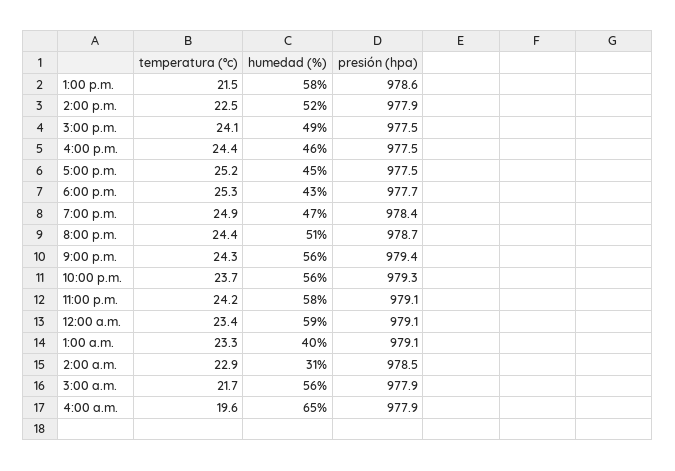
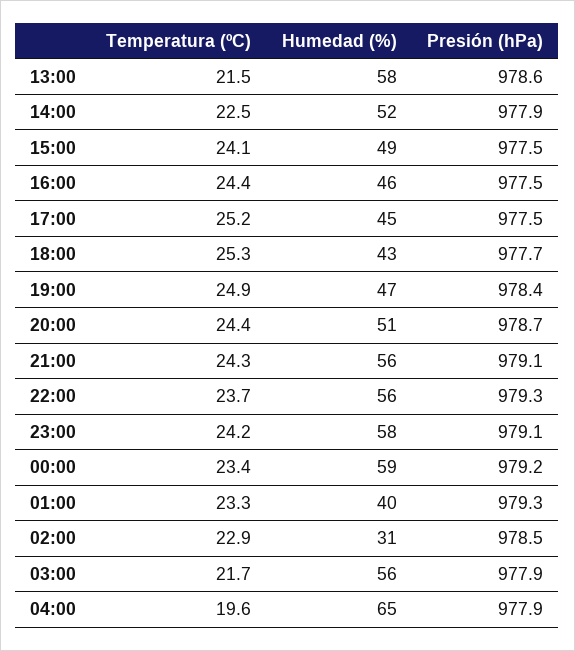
presión (hpa), 9:00 p.m.: 979.4 -> 979.1
presión (hpa), 12:00 a.m.: 979.1 -> 979.2
presión (hpa), 1:00 a.m.: 979.1 -> 979.3

